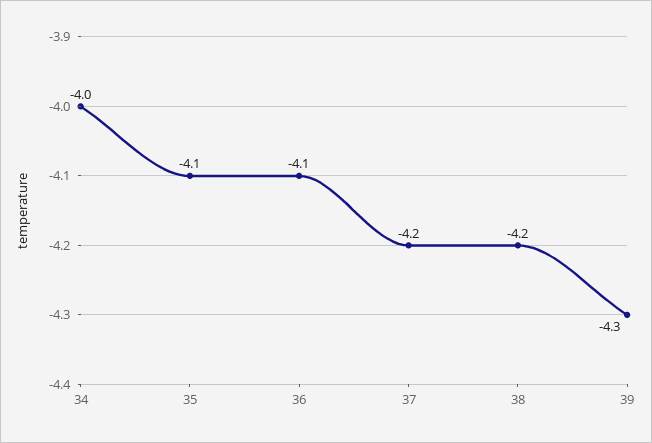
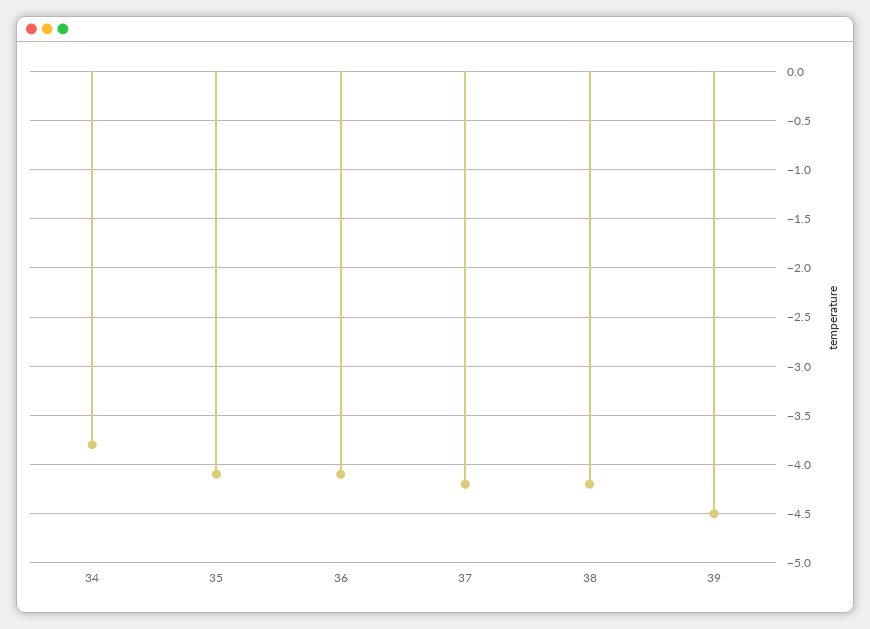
34: -4 -> -3.8
39: -4.3 -> -4.5

